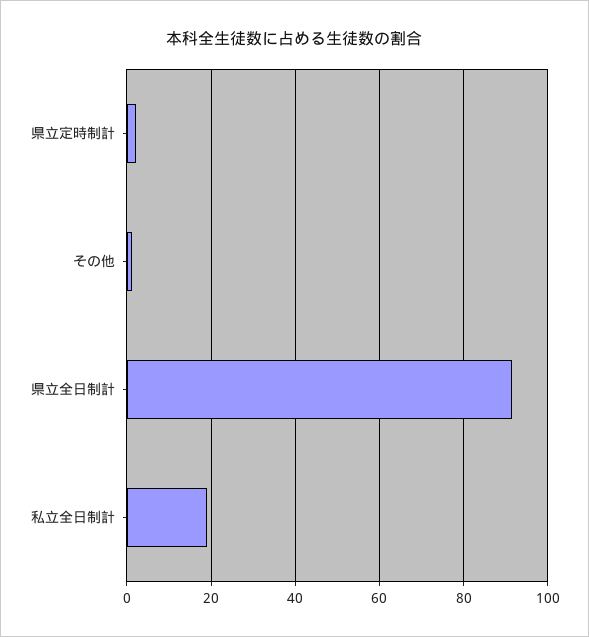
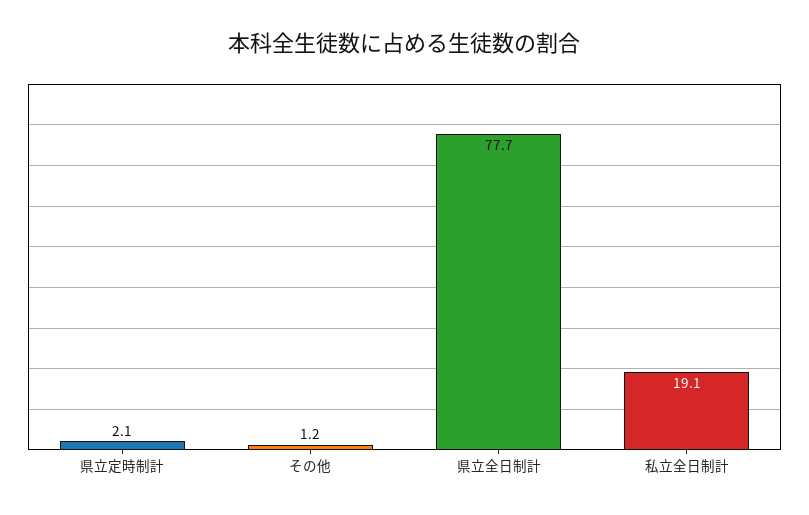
県立全日制計: 92 -> 77.7

